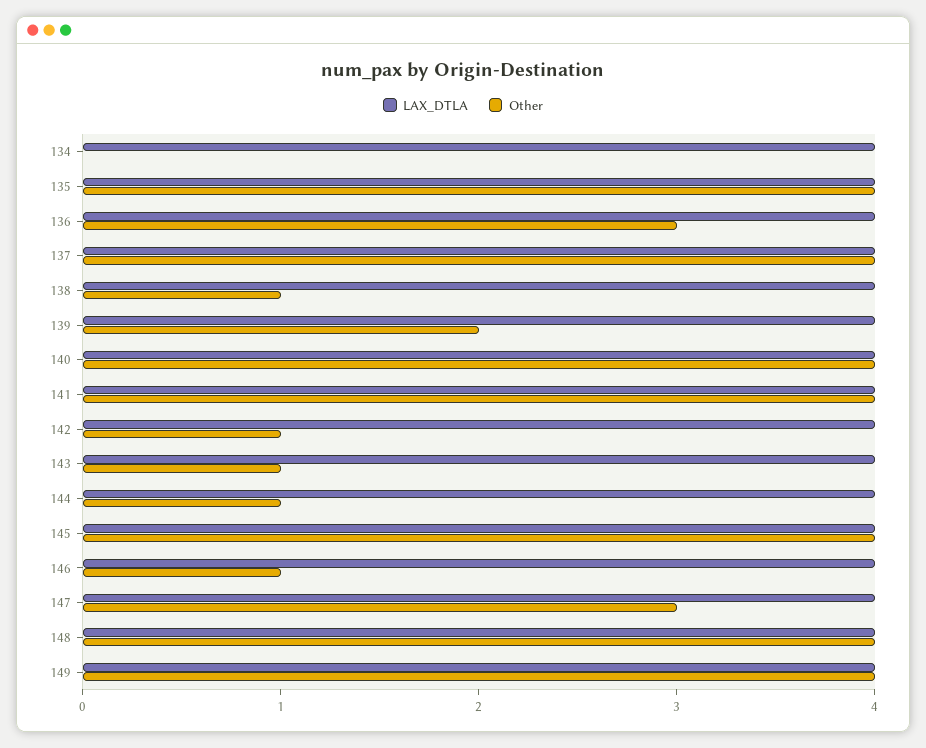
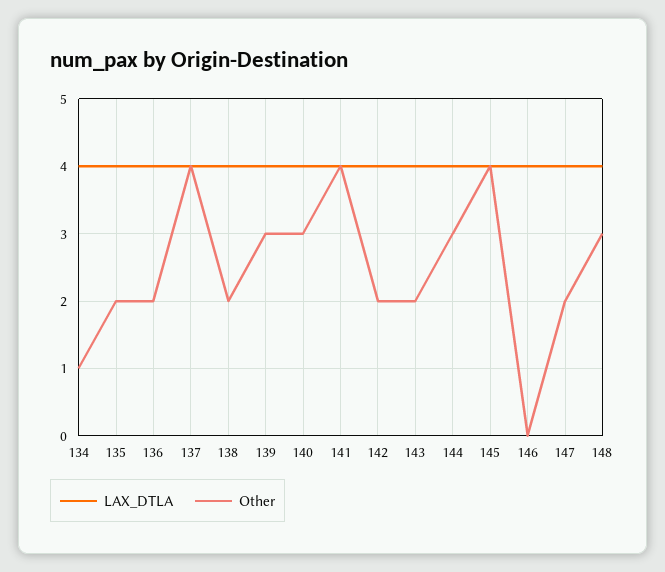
Other, 134: 0 -> 1
Other, 135: 4 -> 2
Other, 136: 3 -> 2
Other, 138: 1 -> 2
Other, 139: 2 -> 3
Other, 140: 4 -> 3
Other, 142: 1 -> 2
Other, 143: 1 -> 2
Other, 144: 1 -> 3
Other, 146: 1 -> 0
Other, 147: 3 -> 2
Other, 148: 4 -> 3
LAX_DTLA, 149: 4 -> none
Other, 149: 4 -> none

